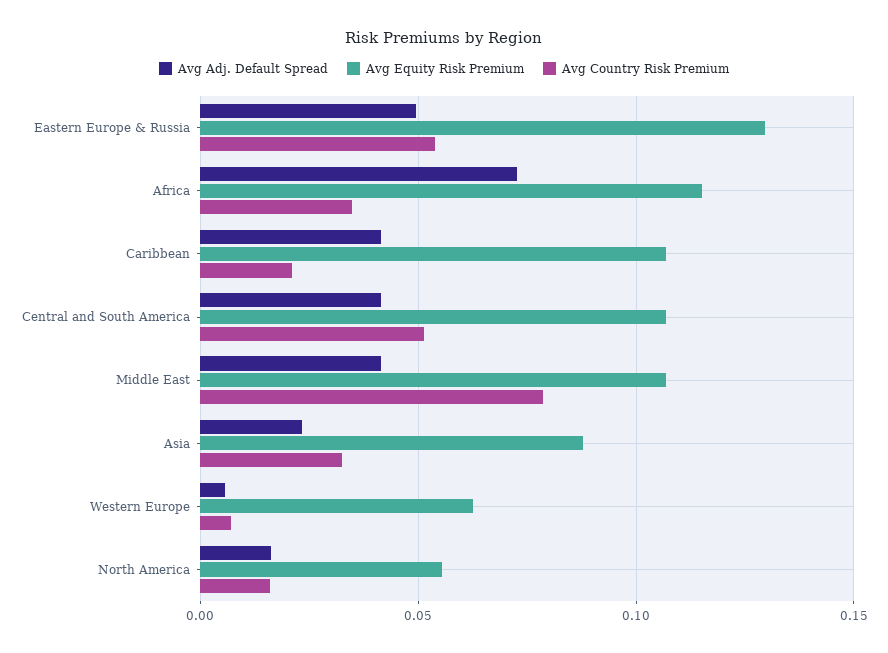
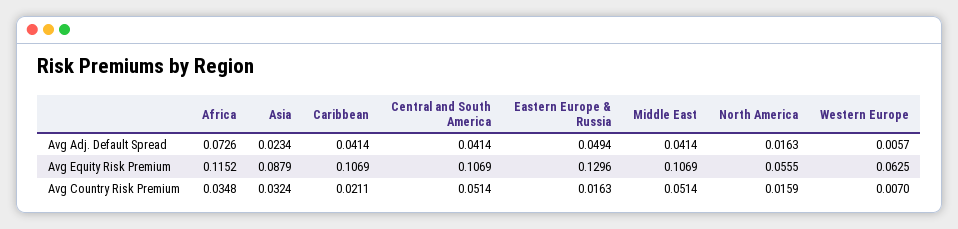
Avg Country Risk Premium, Eastern Europe & Russia: 0.055 -> 0.0163
Avg Country Risk Premium, Middle East: 0.08 -> 0.0514

